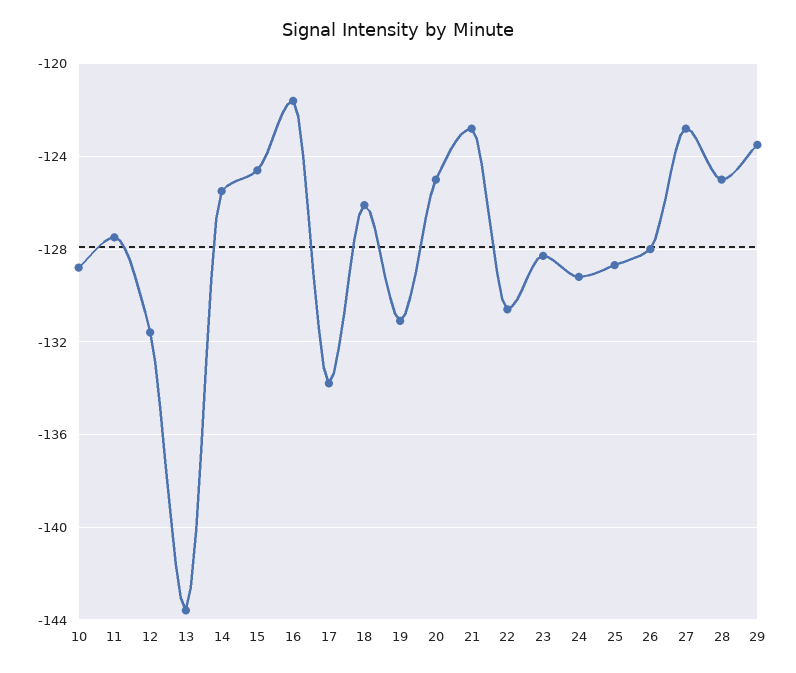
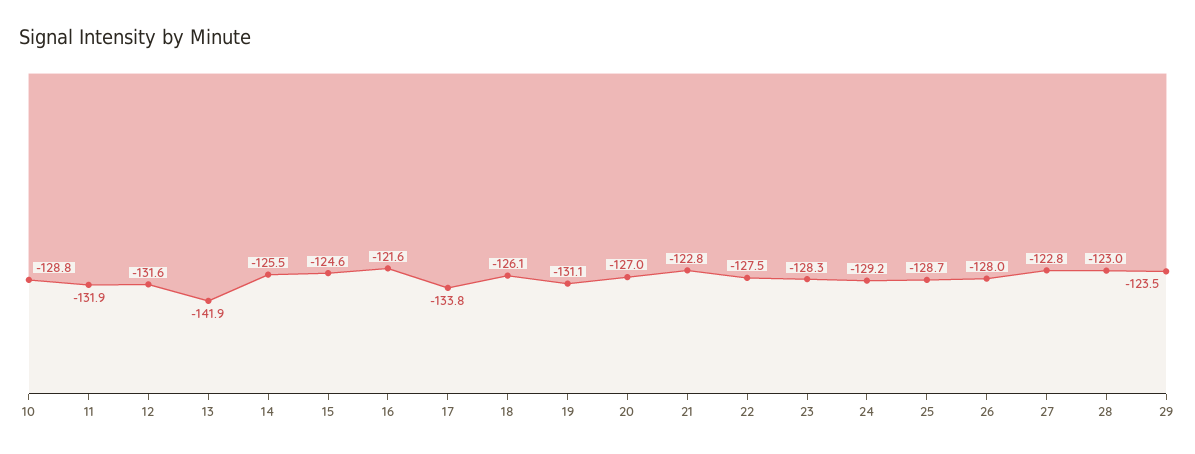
11: -127.5 -> -131.9
13: -143.5 -> -141.9
20: -125 -> -127
22: -130.5 -> -127.5
28: -125 -> -123

